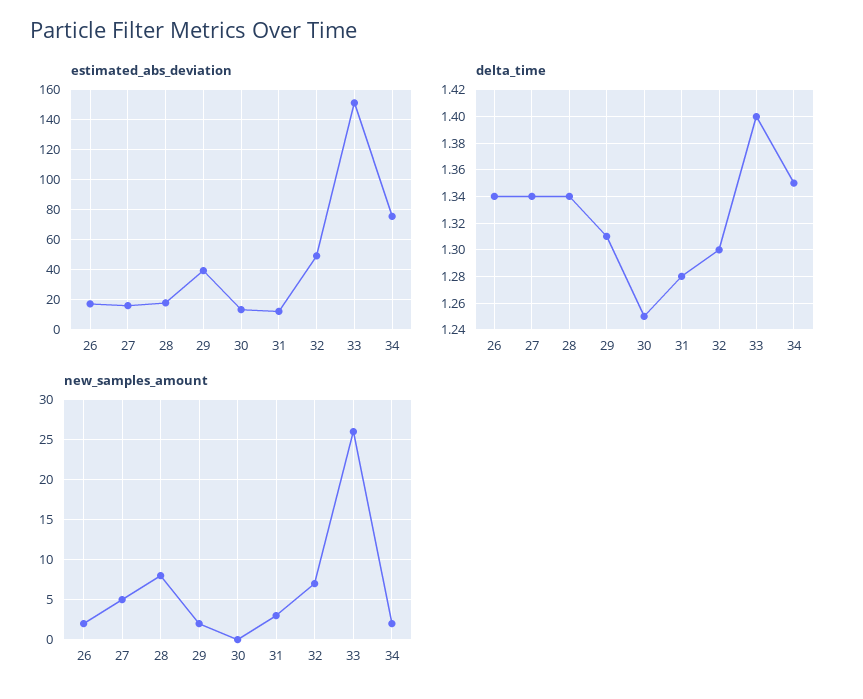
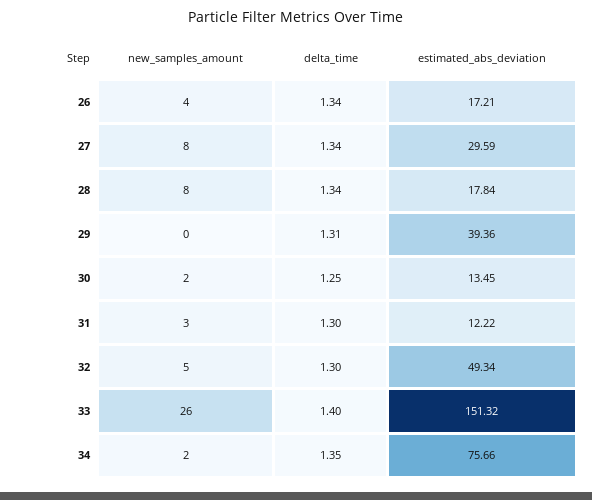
estimated_abs_deviation, 27: 15 -> 29.59
delta_time, 31: 1.28 -> 1.3
new_samples_amount, 26: 2 -> 4
new_samples_amount, 27: 5 -> 8
new_samples_amount, 29: 2 -> 0
new_samples_amount, 30: 0 -> 2
new_samples_amount, 32: 7 -> 5

